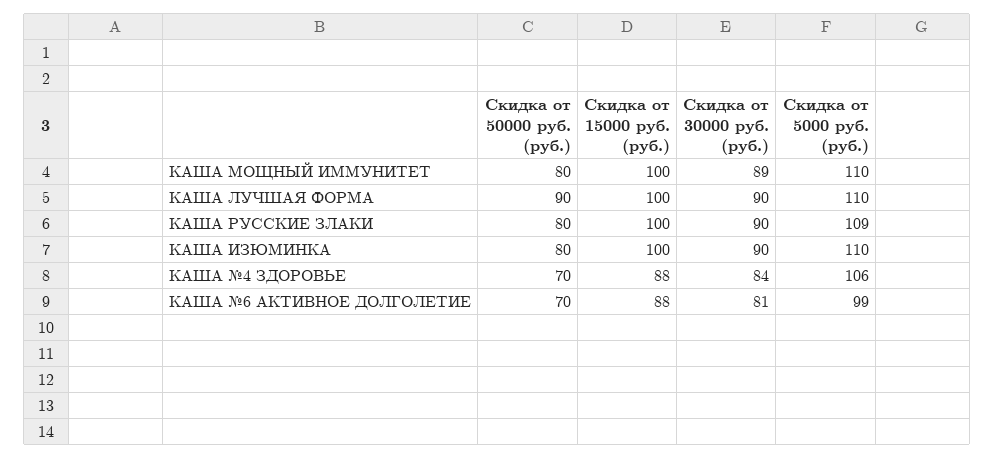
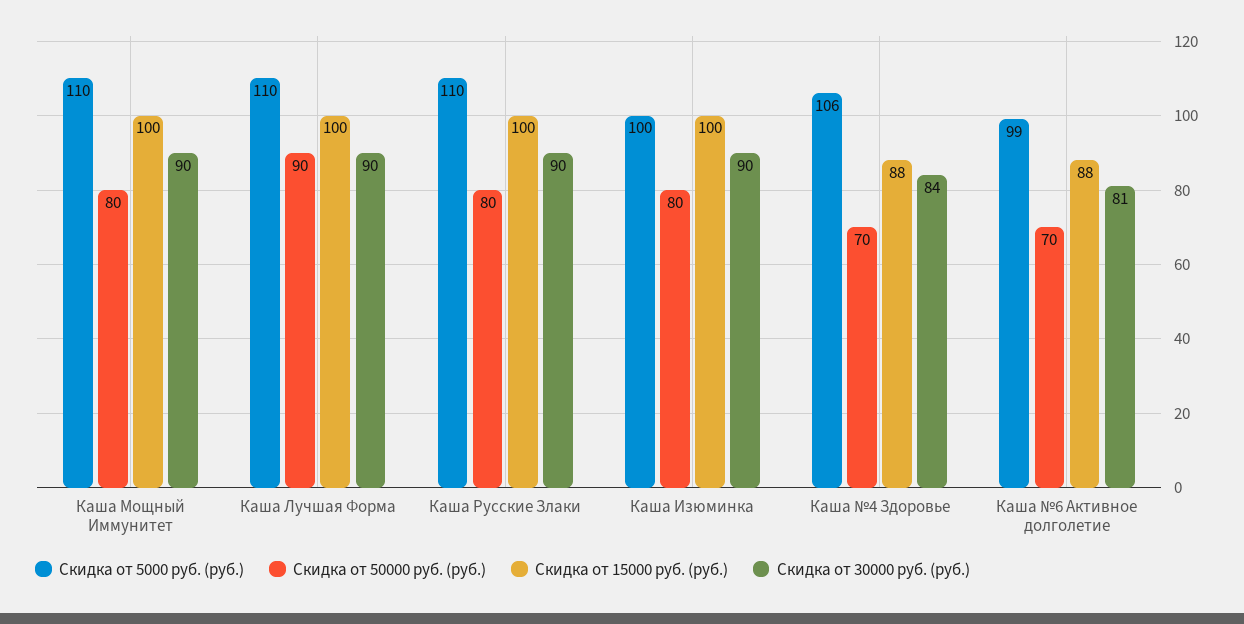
Скидка от 30000 руб. (руб.), КАША МОЩНЫЙ ИММУНИТЕТ: 89 -> 90
Скидка от 5000 руб. (руб.), КАША РУССКИЕ ЗЛАКИ: 109 -> 110
Скидка от 5000 руб. (руб.), КАША ИЗЮМИНКА: 110 -> 100

